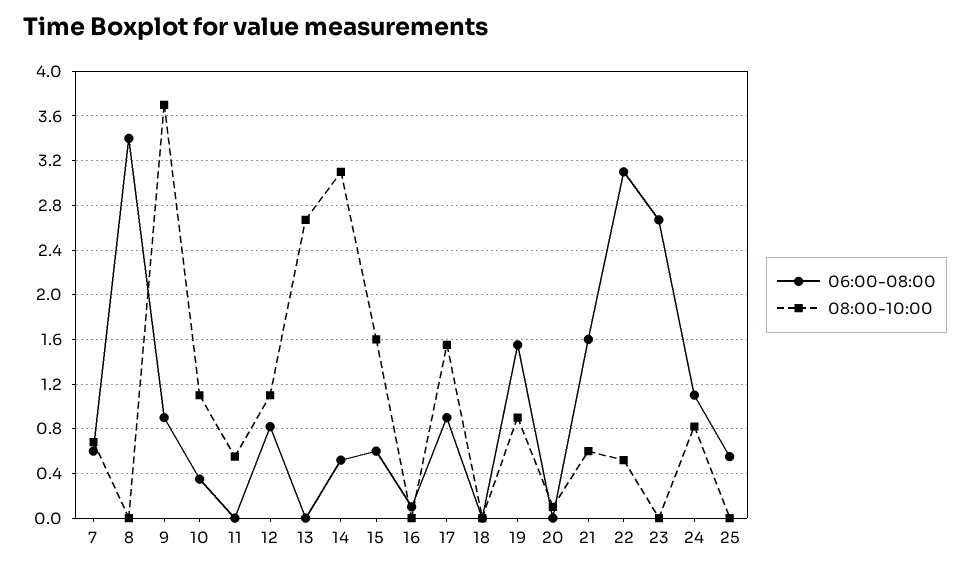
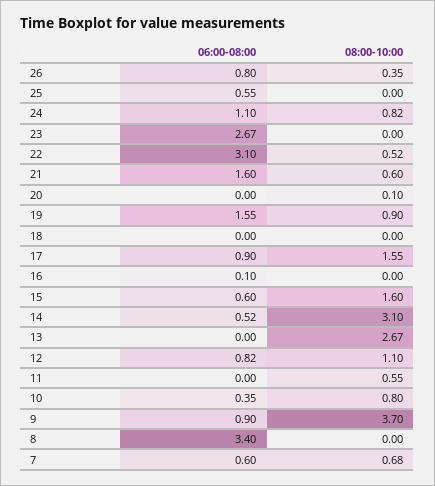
08:00-10:00, 10: 1.1 -> 0.8
06:00-08:00, 26: none -> 0.8
08:00-10:00, 26: none -> 0.35

